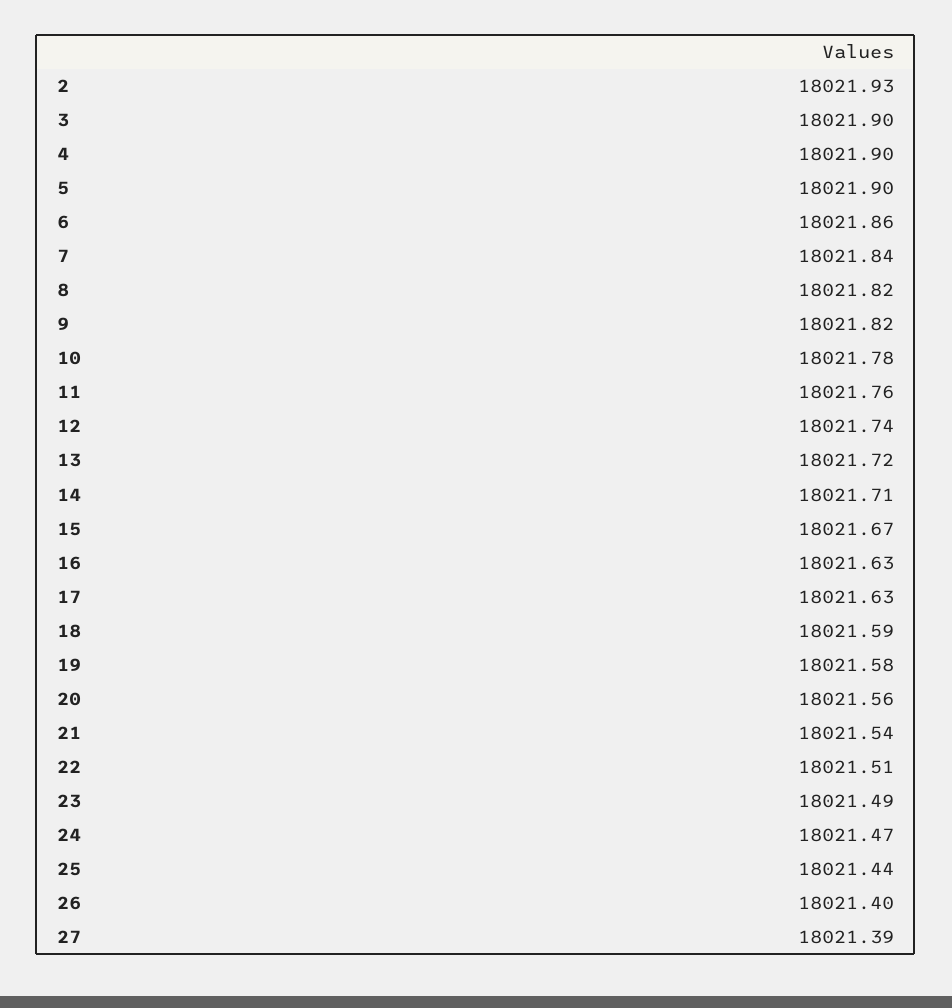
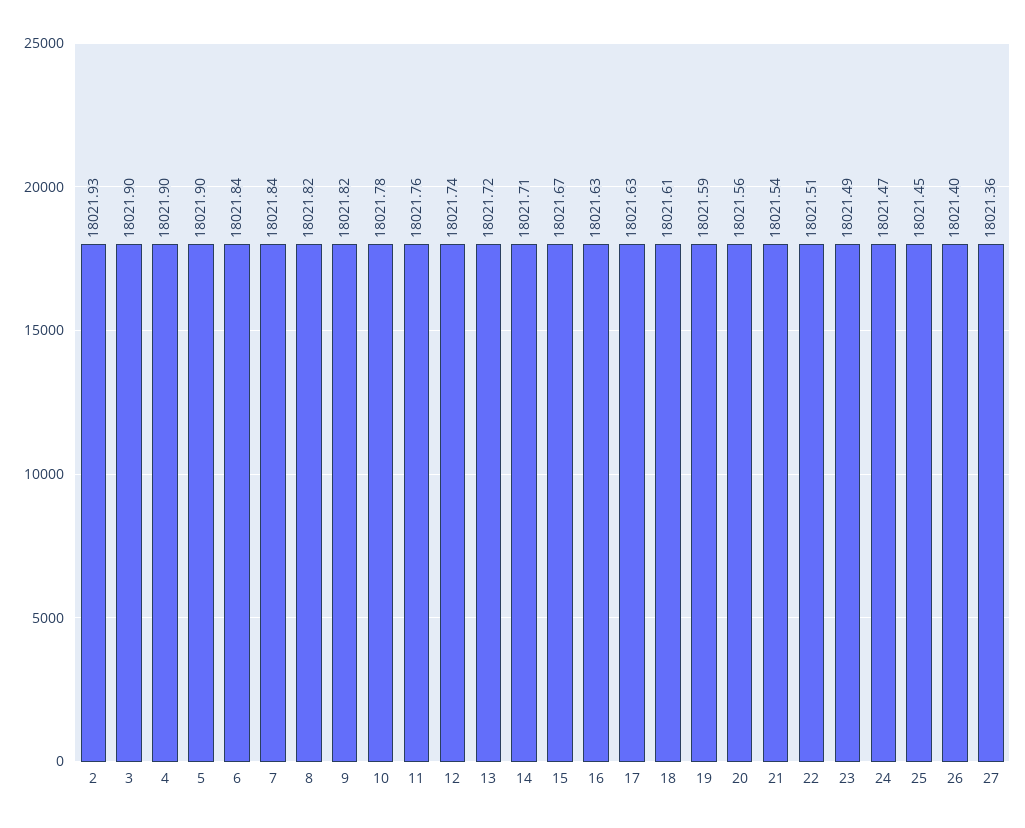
6: 18021.86 -> 18021.84
18: 18021.59 -> 18021.61
19: 18021.58 -> 18021.59
25: 18021.44 -> 18021.45
27: 18021.39 -> 18021.36

